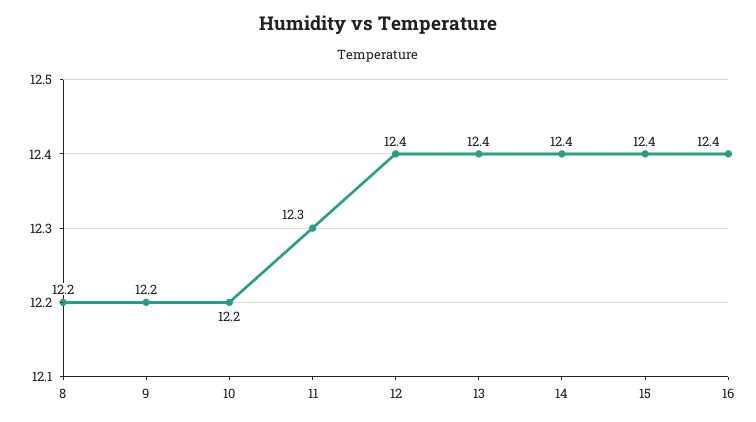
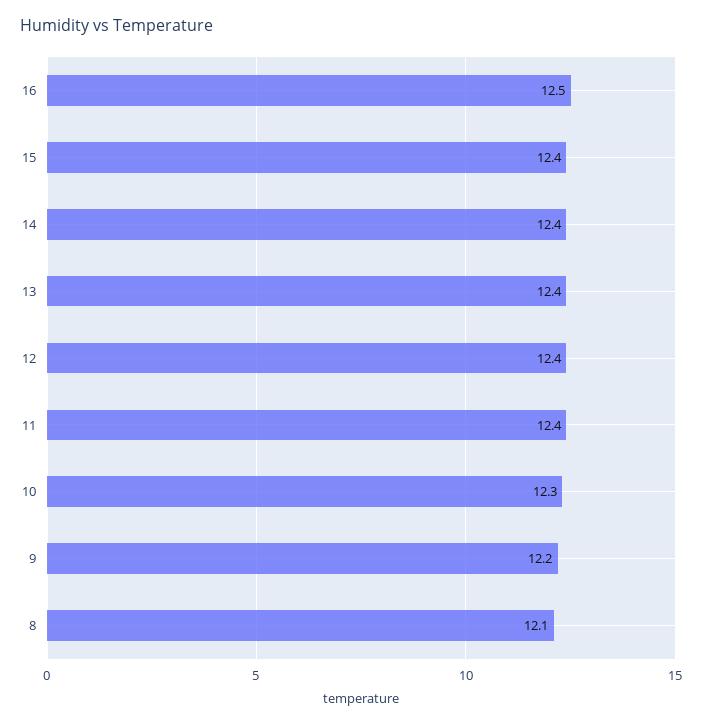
8: 12.2 -> 12.1
10: 12.2 -> 12.3
11: 12.3 -> 12.4
16: 12.4 -> 12.5

